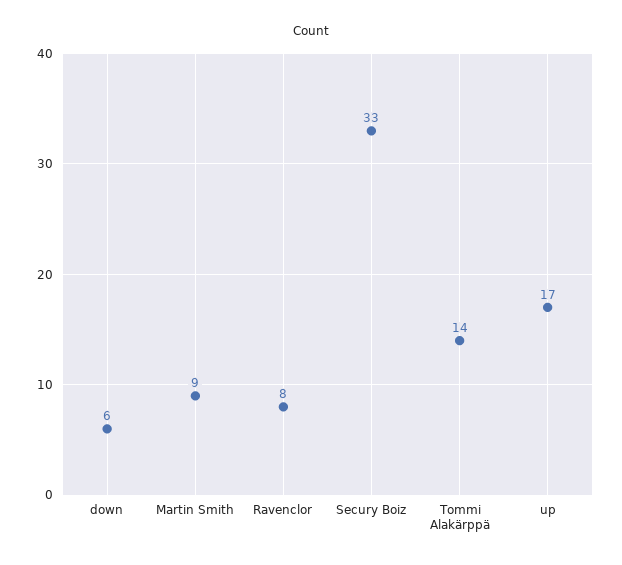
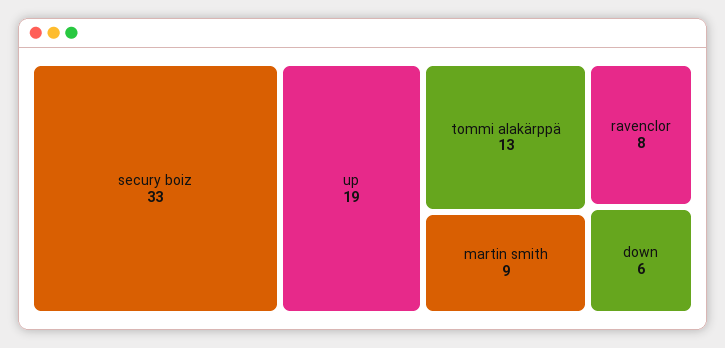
Tommi Alakärppä: 14 -> 13
up: 17 -> 19

